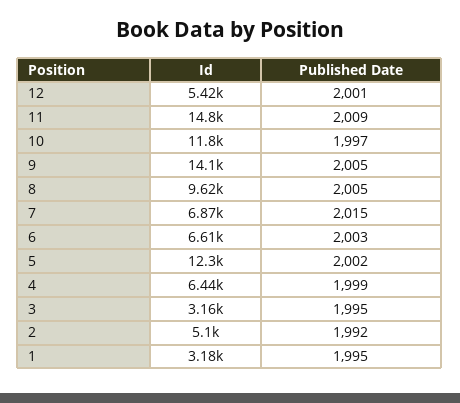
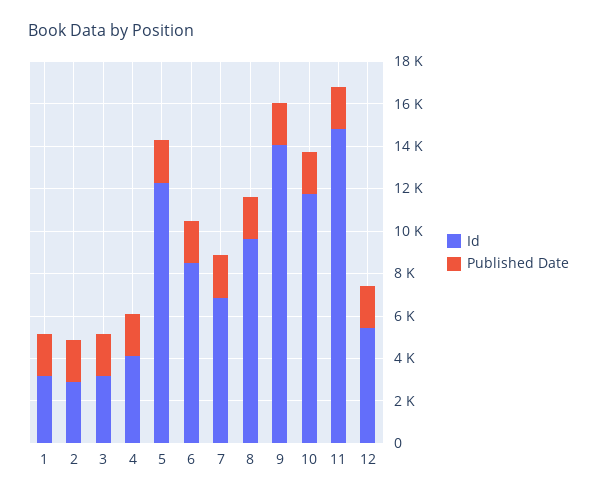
Id, 6: 6610 -> 8500
Id, 4: 6440 -> 4000
Id, 2: 5100 -> 3000

